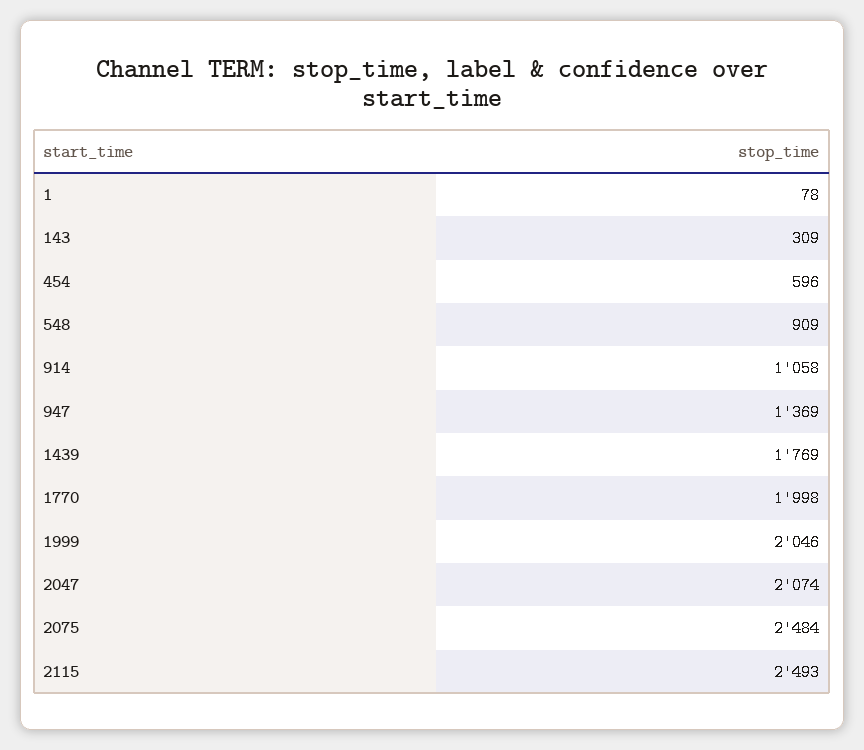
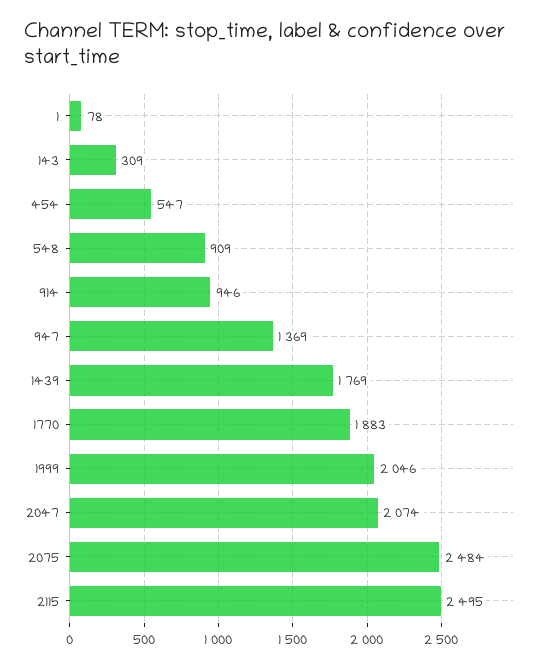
454: 596 -> 547
914: 1058 -> 946
1770: 1998 -> 1883
2115: 2493 -> 2495

